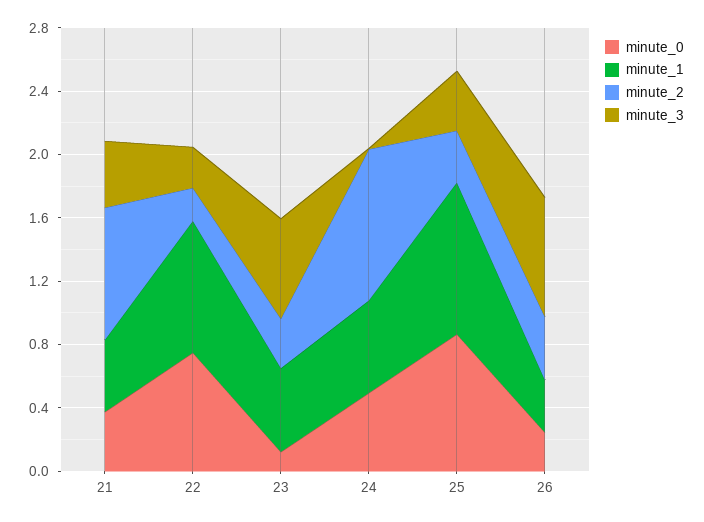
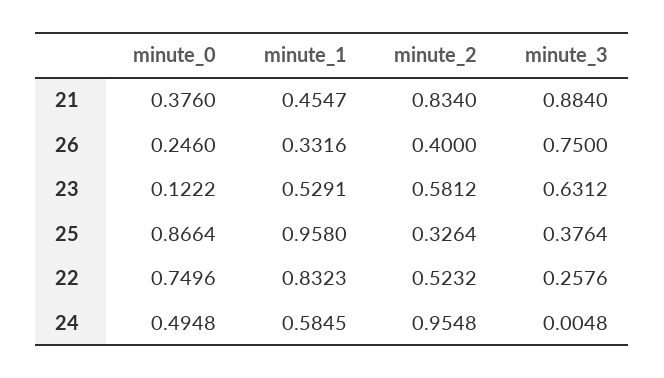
minute_3, 21: 0.4 -> 0.884
minute_2, 22: 0.2 -> 0.5232
minute_2, 23: 0.3 -> 0.5812

